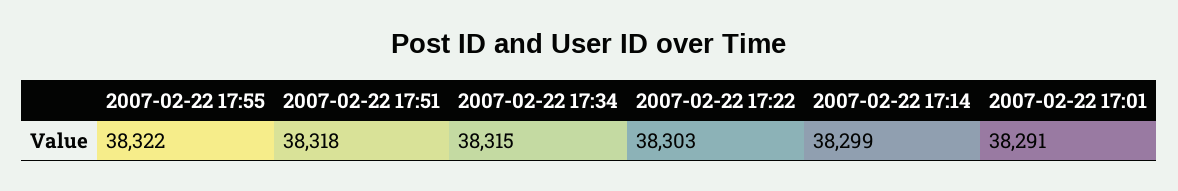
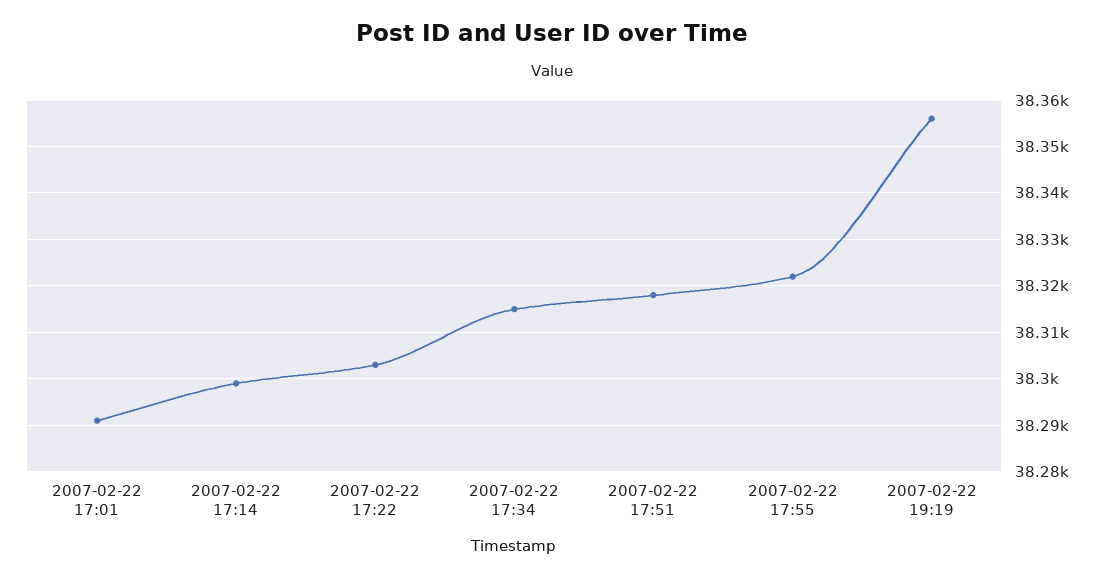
2007-02-22 19:19: none -> 38355

